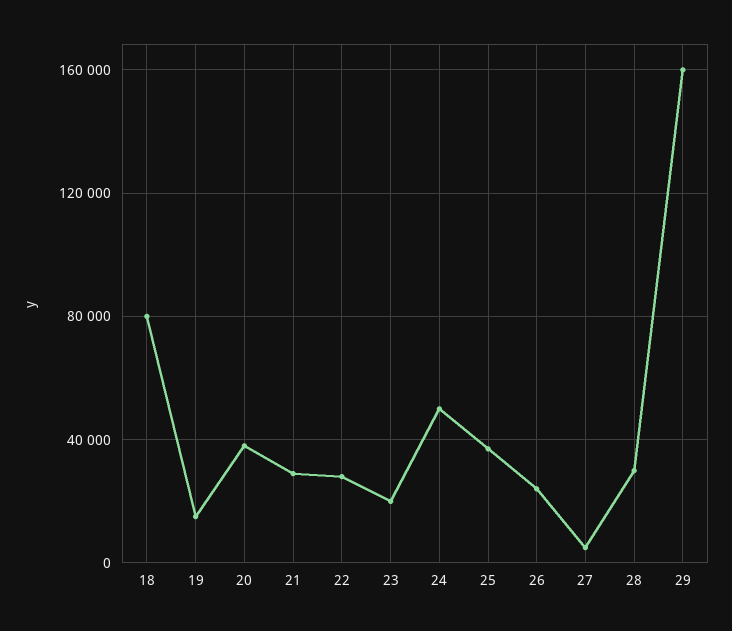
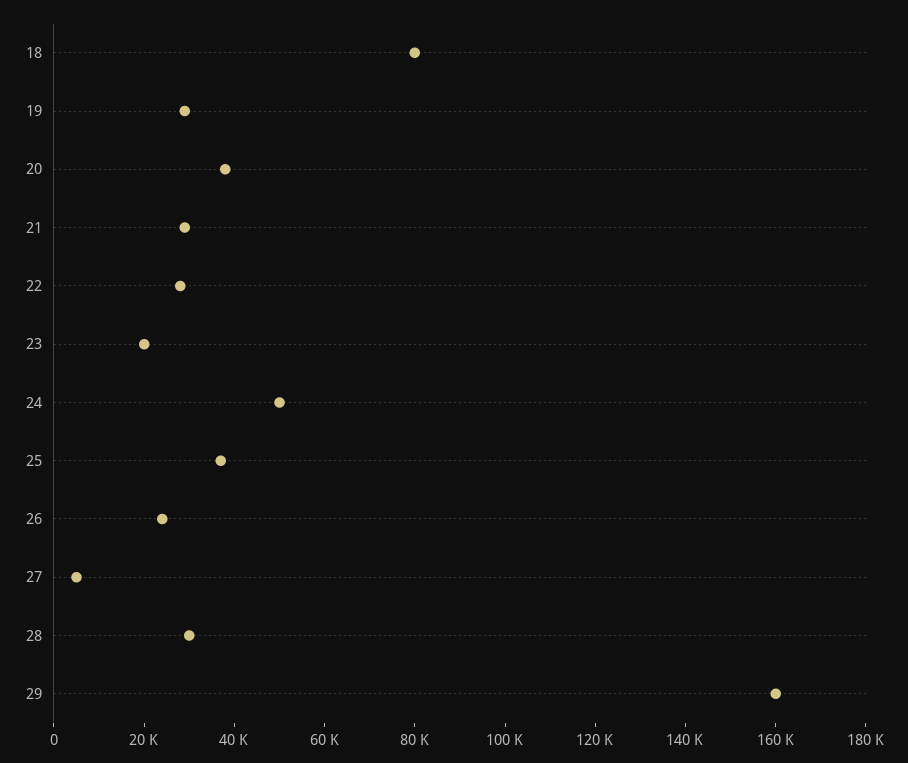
19: 15000 -> 30000

